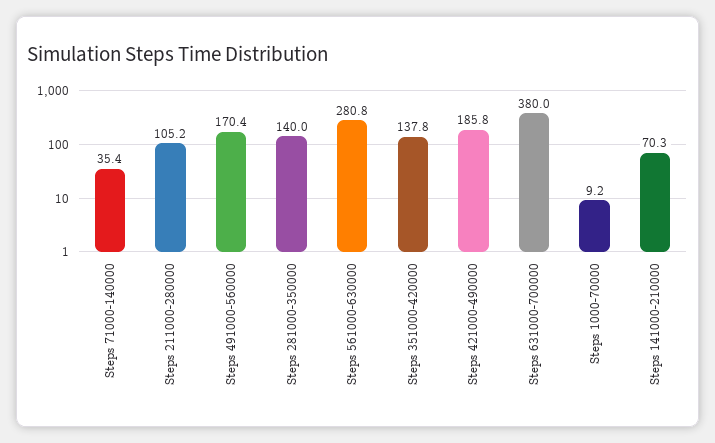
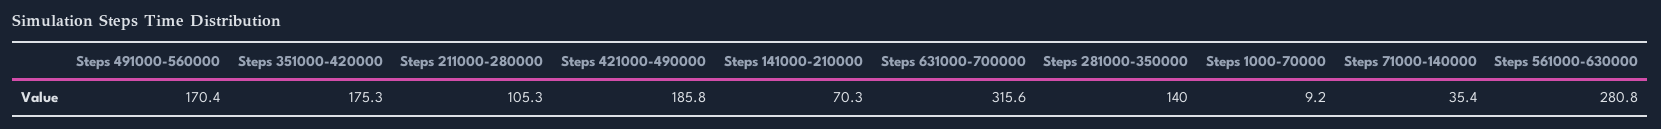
Steps 211000-280000: 105.2 -> 105.3
Steps 351000-420000: 137.8 -> 175.3
Steps 631000-700000: 380 -> 315.6

